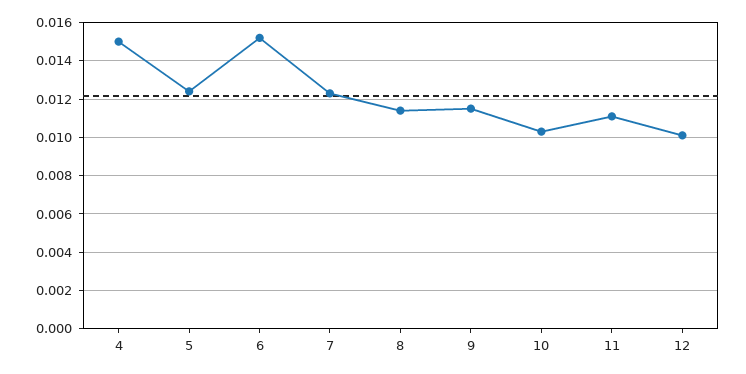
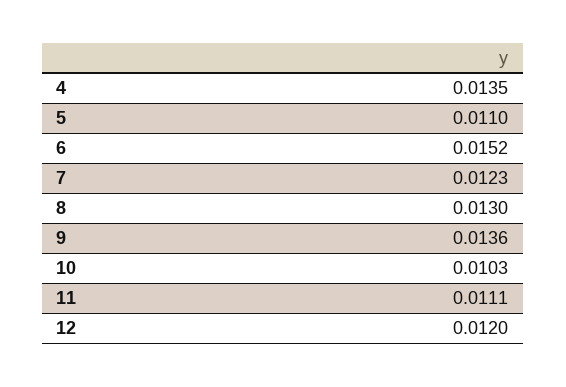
4: 0.015 -> 0.0135
5: 0.0125 -> 0.011
8: 0.0115 -> 0.013
9: 0.0115 -> 0.0136
12: 0.01 -> 0.012

